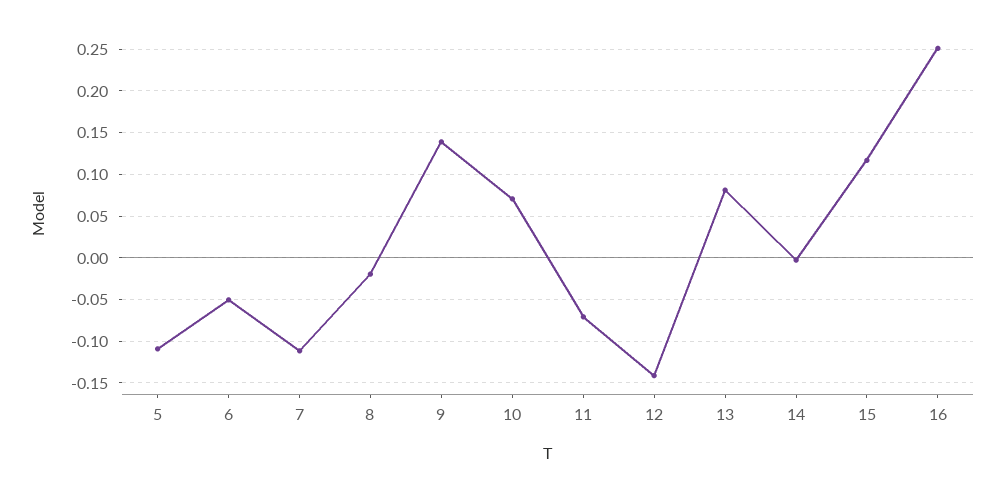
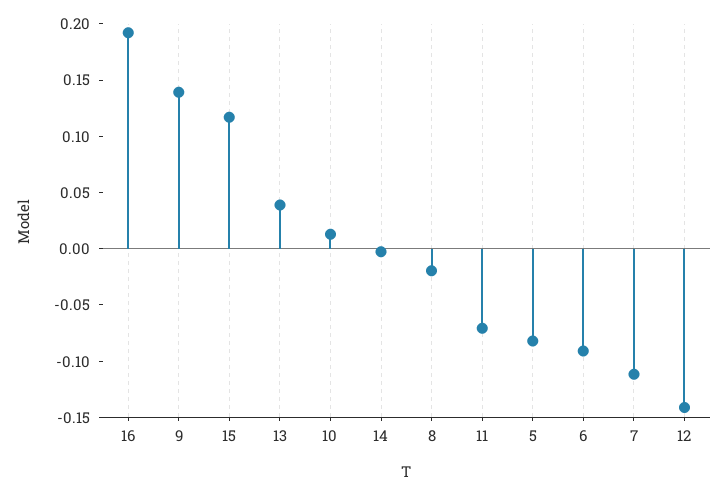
5: -0.11 -> -0.08
6: -0.05 -> -0.09
10: 0.07 -> 0.01
13: 0.08 -> 0.04
16: 0.25 -> 0.19

